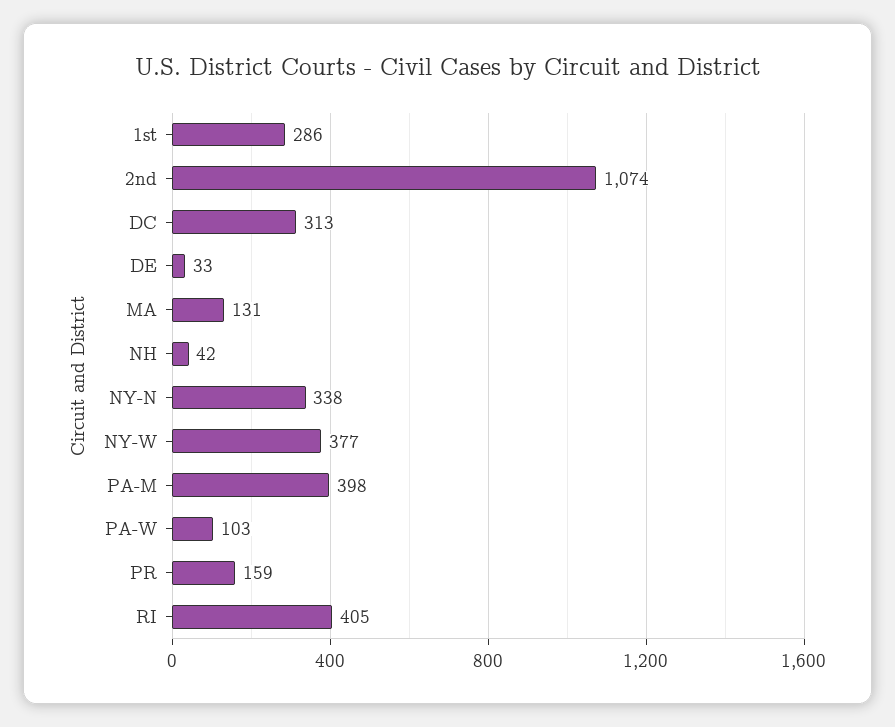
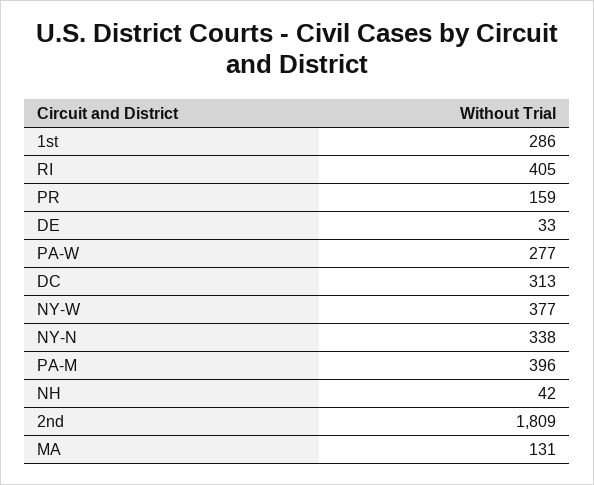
2nd: 1074 -> 1809
PA-M: 398 -> 396
PA-W: 103 -> 277

